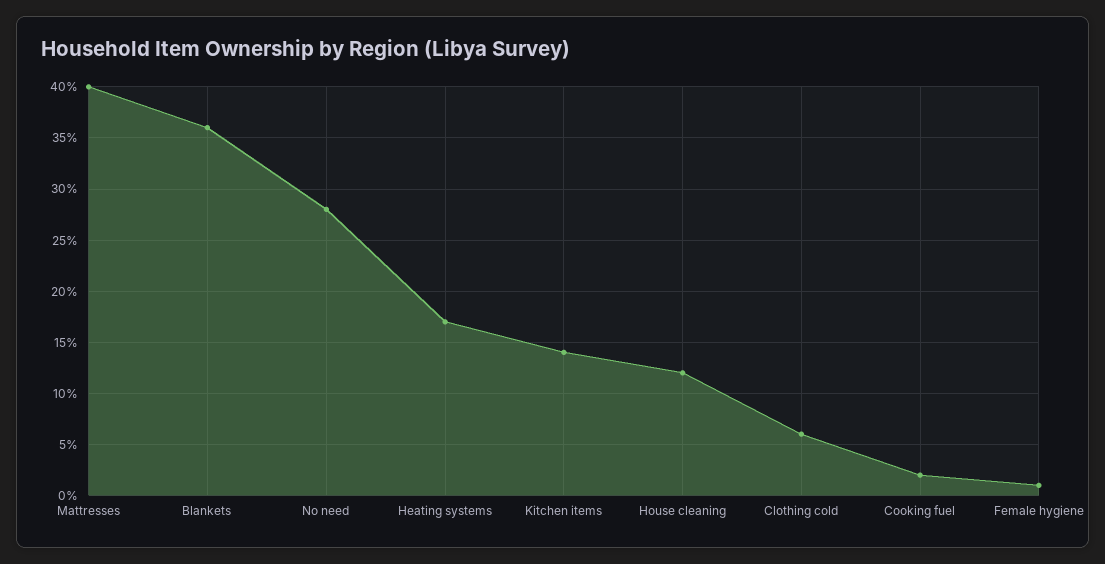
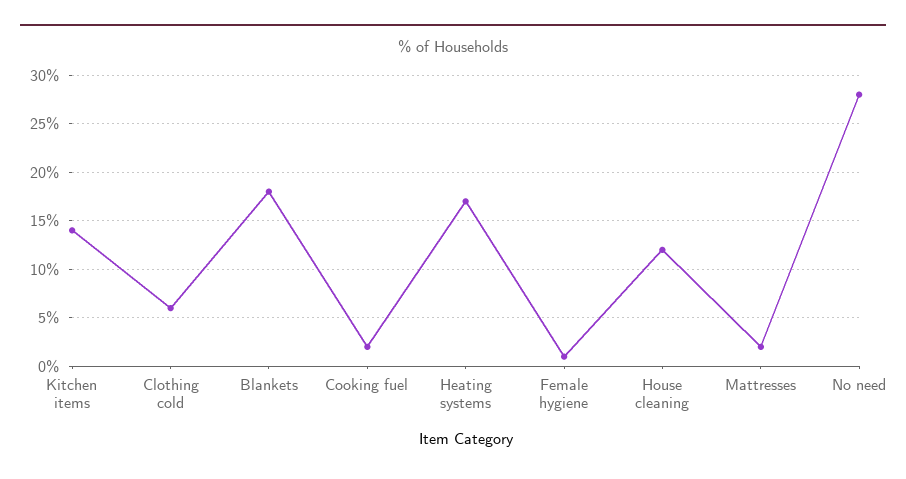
Mattresses: 40 -> 2
Blankets: 36 -> 18

